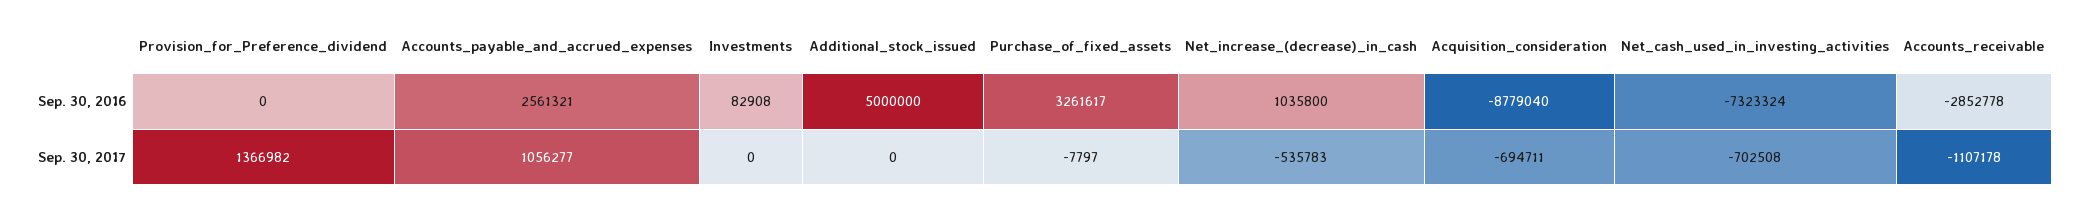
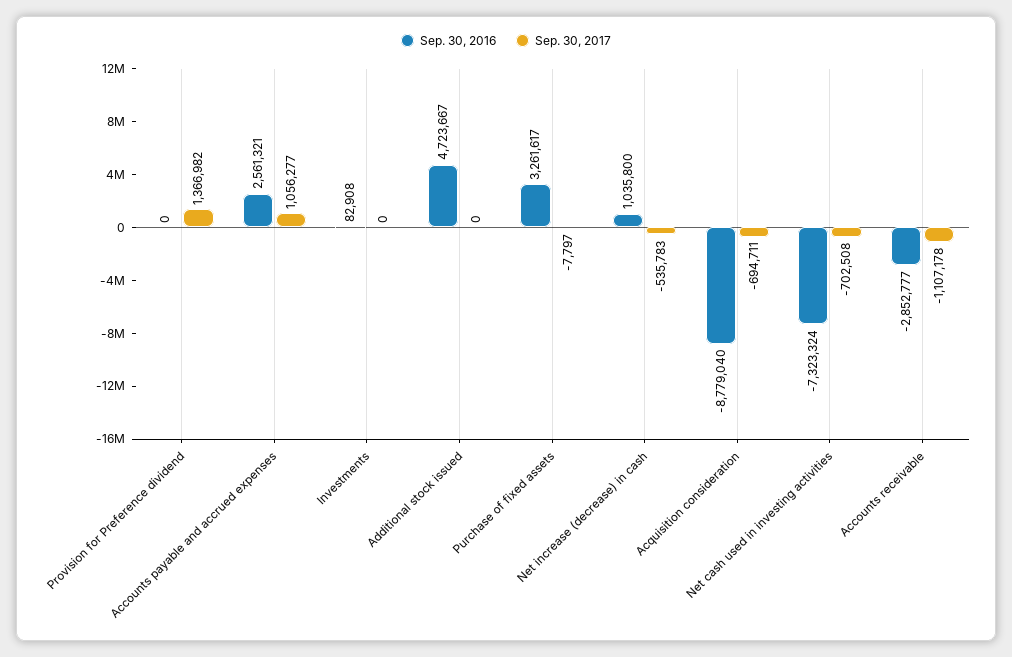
Sep. 30, 2016, Additional_stock_issued: 5000000 -> 4723667
Sep. 30, 2016, Accounts_receivable: -2852778 -> -2852777

